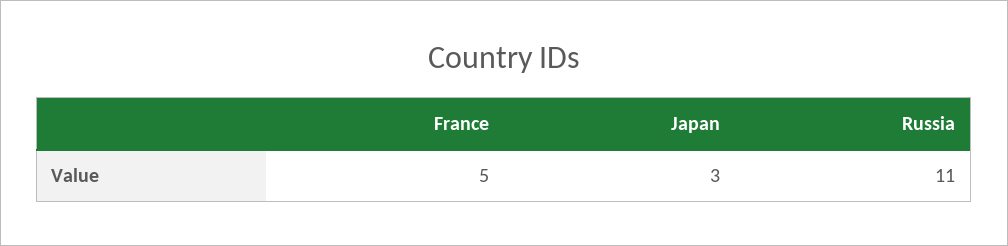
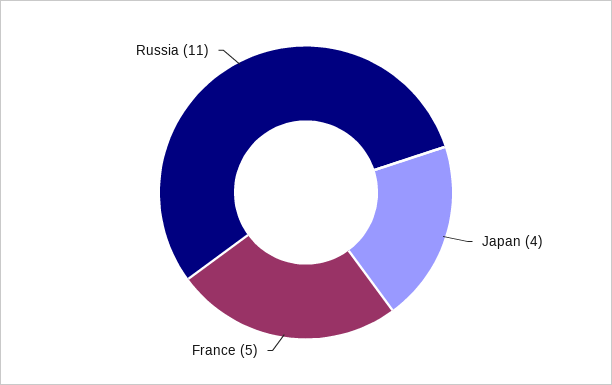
Japan: 3 -> 4

